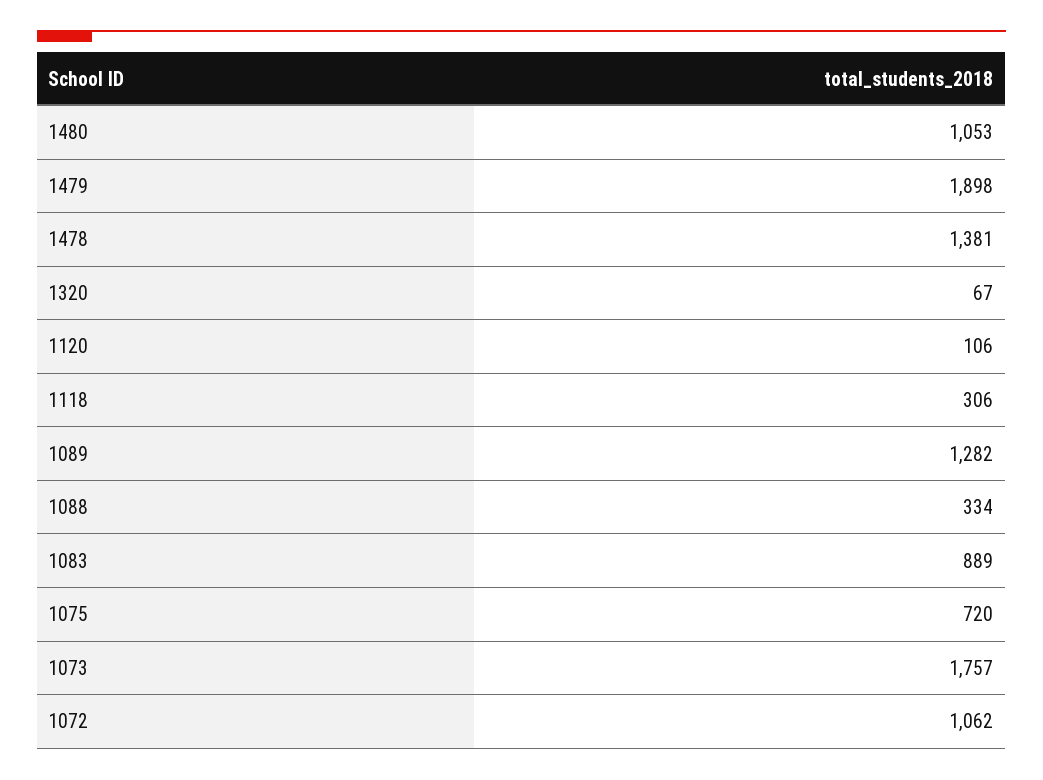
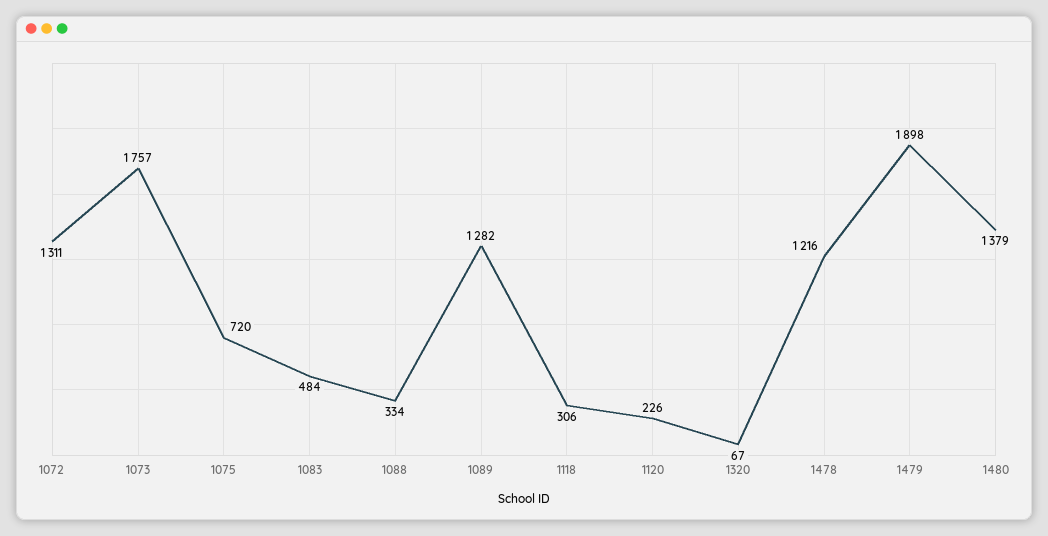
1480: 1053 -> 1379
1478: 1381 -> 1216
1120: 106 -> 226
1083: 889 -> 484
1072: 1062 -> 1311

